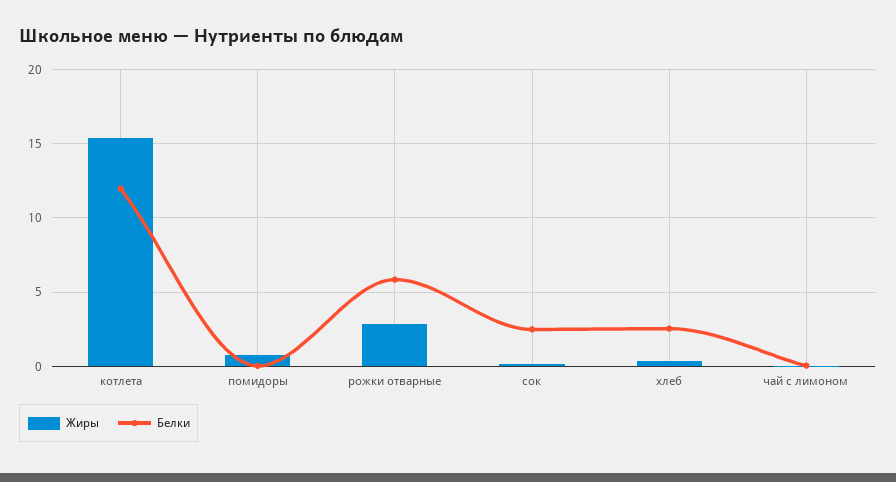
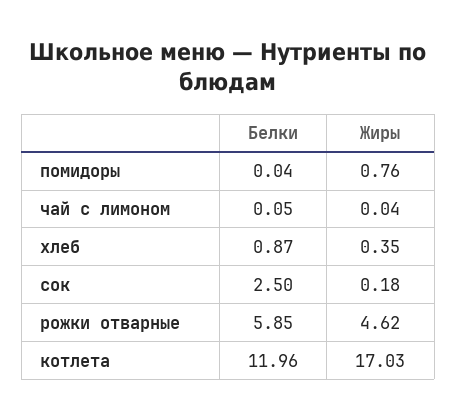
Жиры, котлета: 15.5 -> 17.03
Жиры, рожки отварные: 3 -> 4.62
Белки, хлеб: 2.5 -> 0.87

